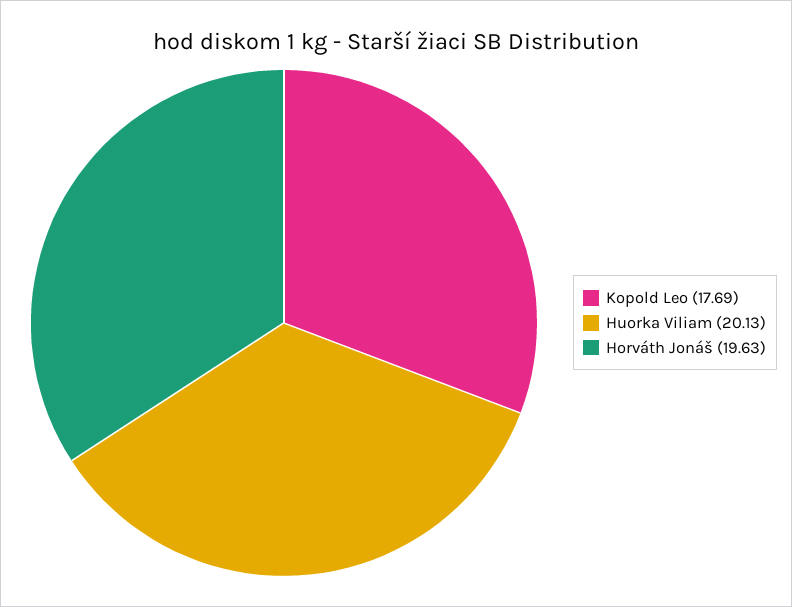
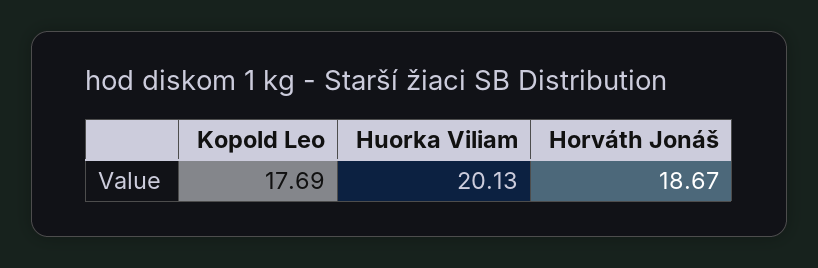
Horváth Jonáš: 19.63 -> 18.67

